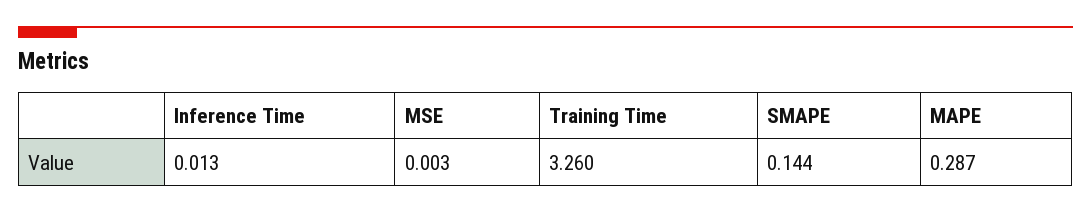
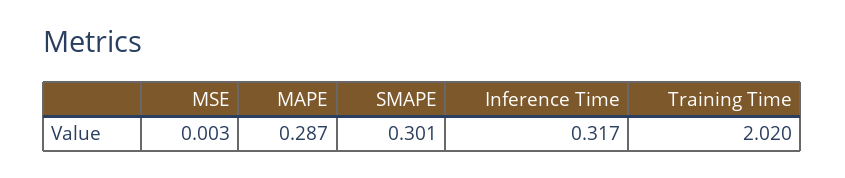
Inference Time: 0.013 -> 0.317
Training Time: 3.26 -> 2.02
SMAPE: 0.144 -> 0.301

